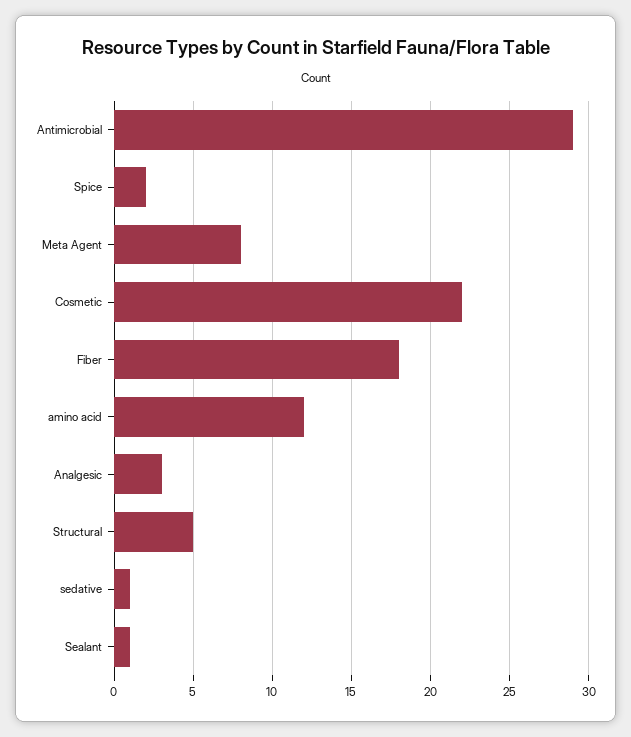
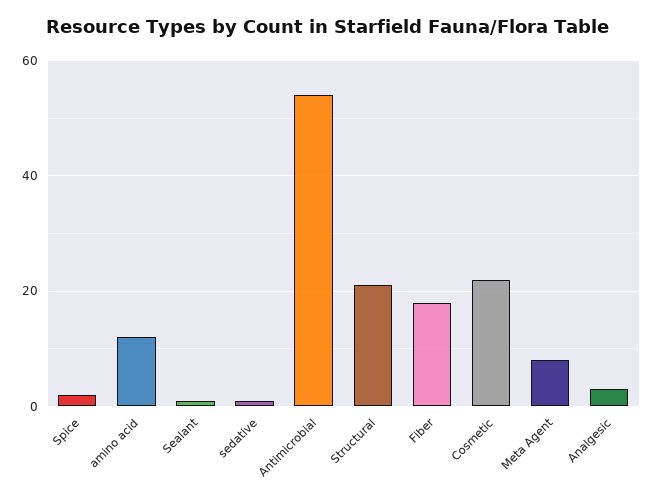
Antimicrobial: 29 -> 55
Structural: 5 -> 20

